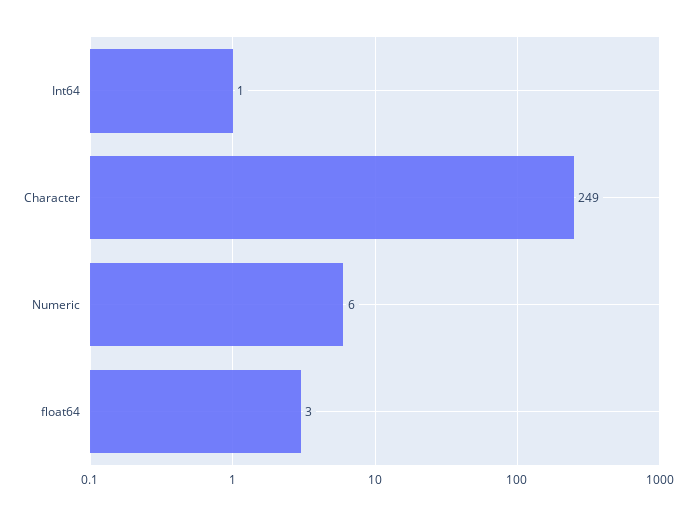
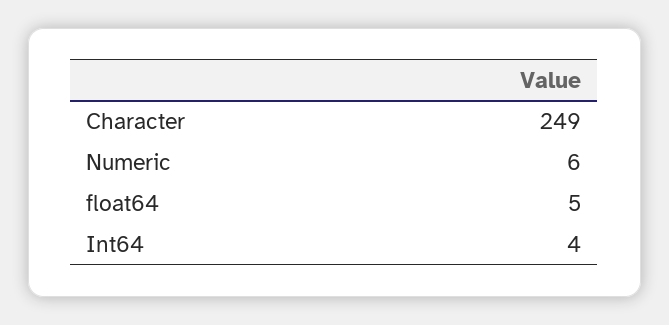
Int64: 1 -> 4
float64: 3 -> 5

